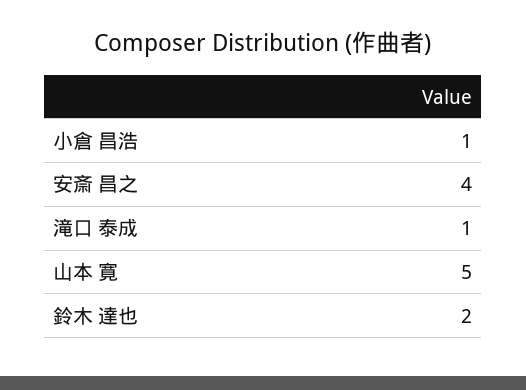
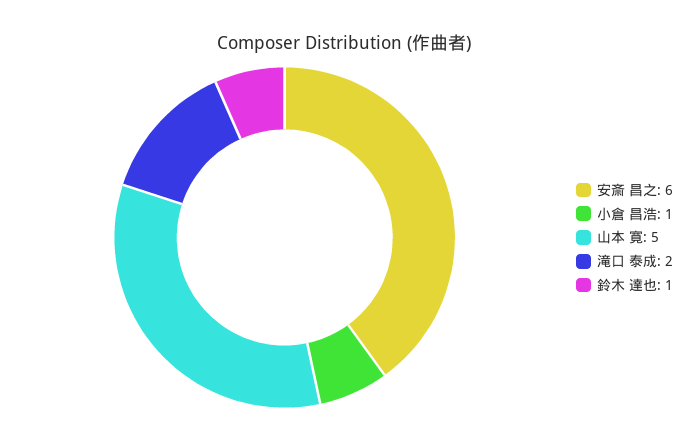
安斎 昌之: 4 -> 6
滝口 泰成: 1 -> 2
鈴木 達也: 2 -> 1

